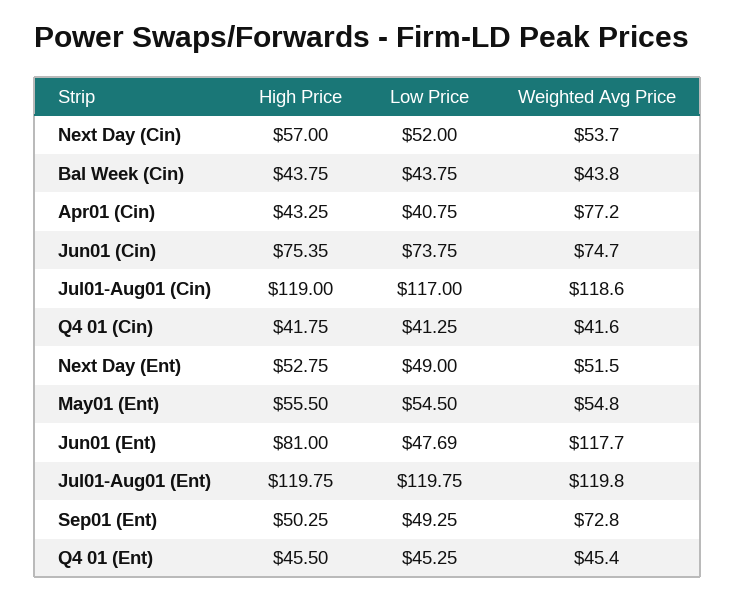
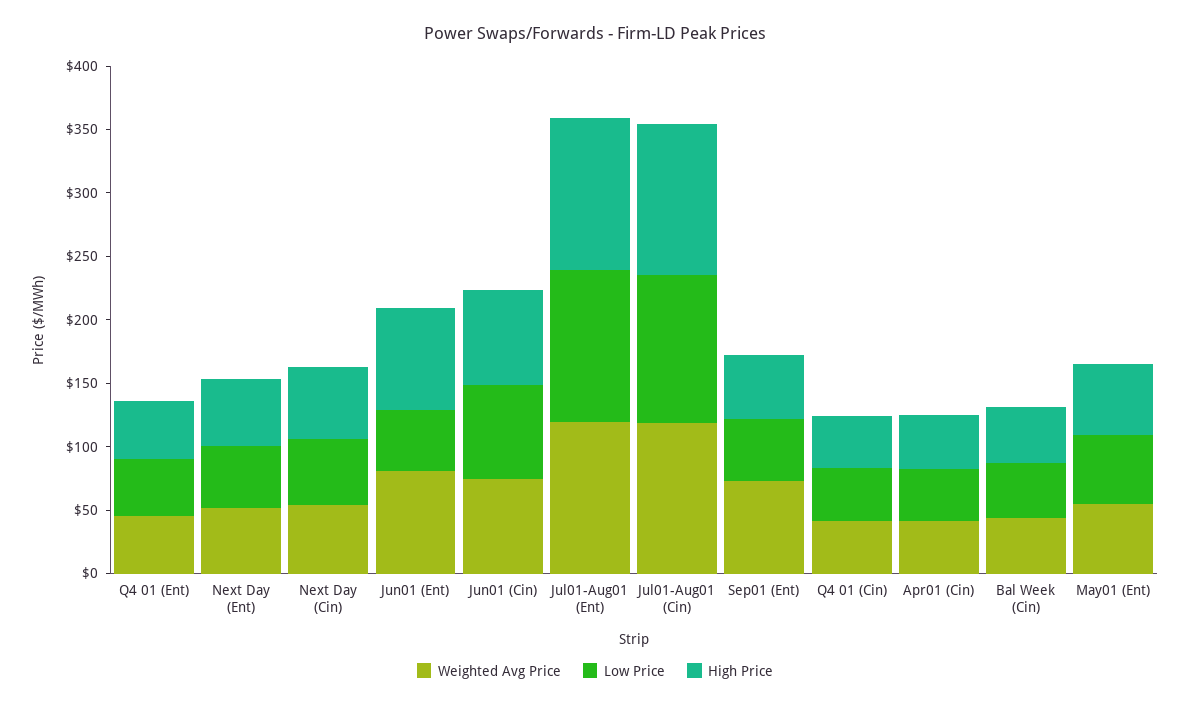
Weighted Avg Price, Apr01 (Cin): 77.2 -> 40
Weighted Avg Price, Jun01 (Ent): 117.7 -> 80

